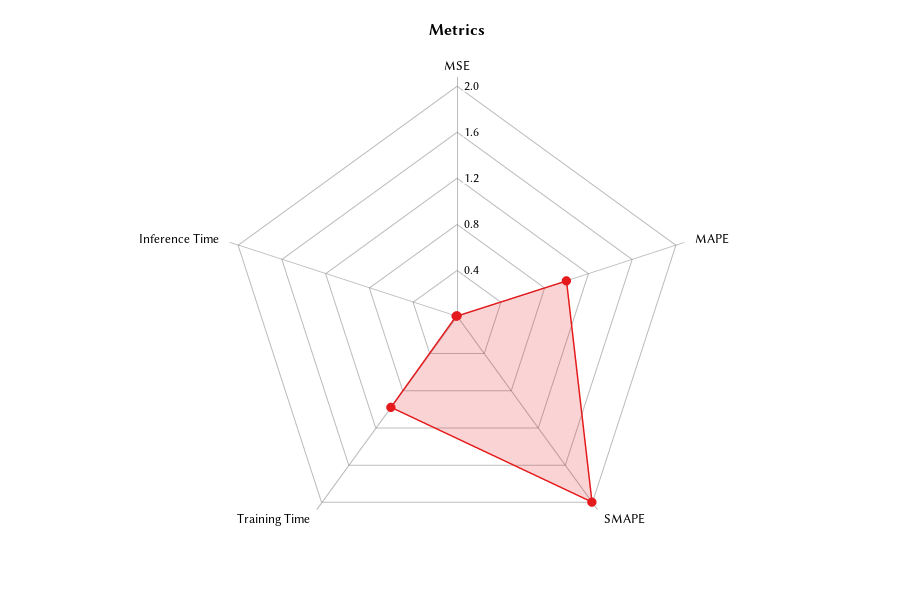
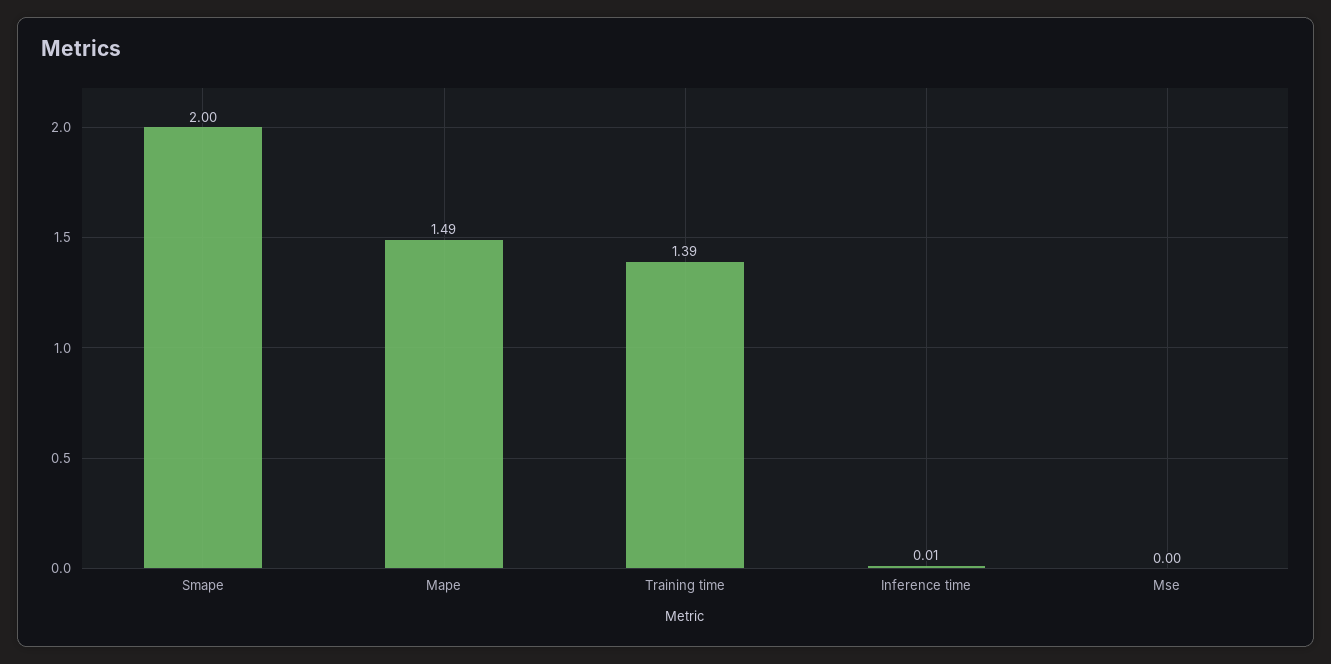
MAPE: 1 -> 1.49
Training Time: 1 -> 1.39

